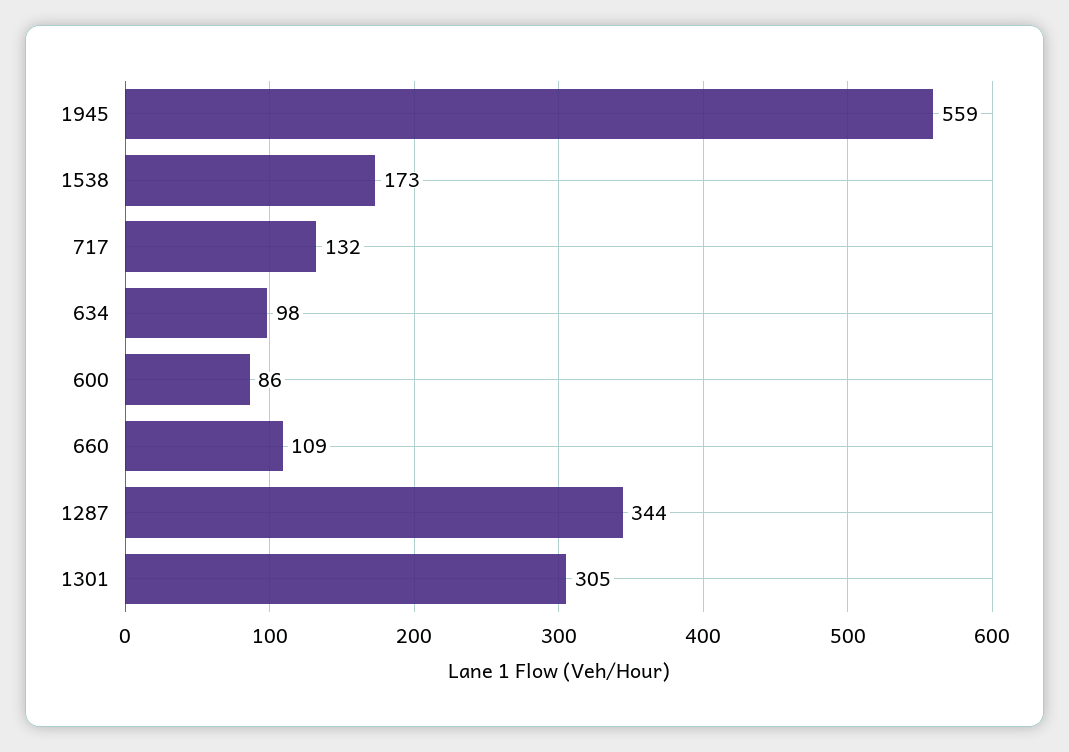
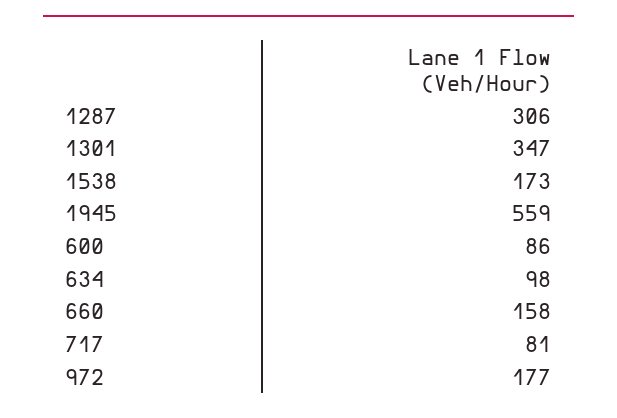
717: 132 -> 81
660: 109 -> 158
1287: 344 -> 306
1301: 305 -> 347
972: none -> 177

